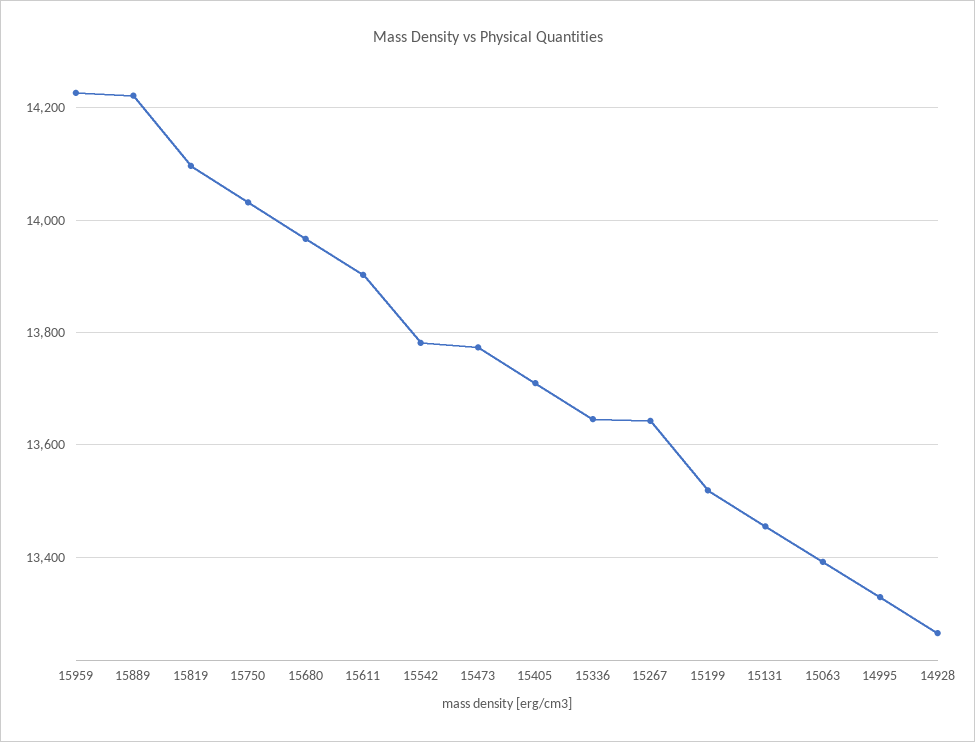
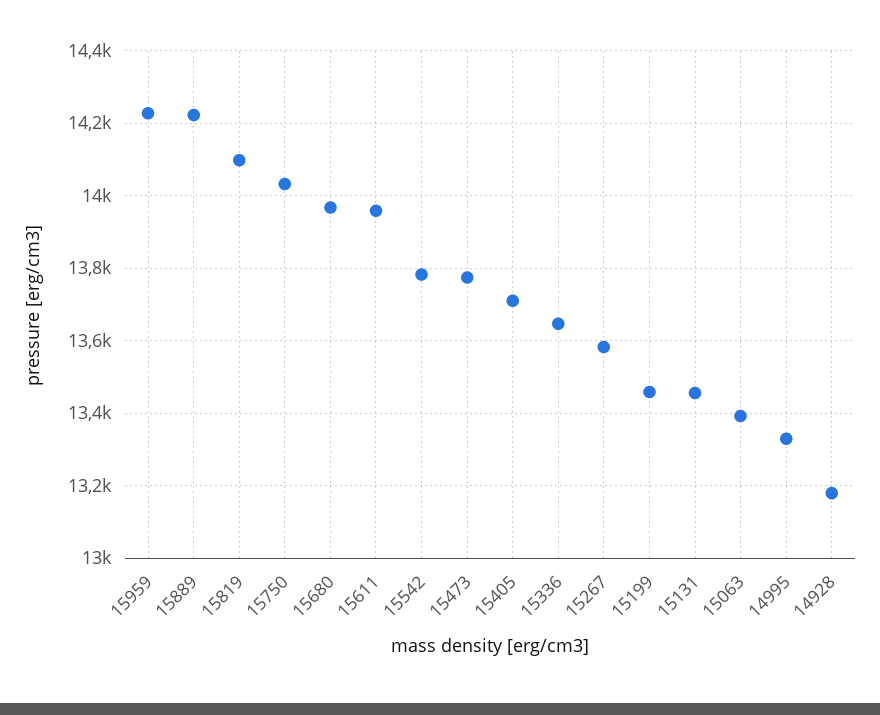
15611: 13900 -> 13960
15267: 13640 -> 13580
15199: 13520 -> 13460
14928: 13260 -> 13180

